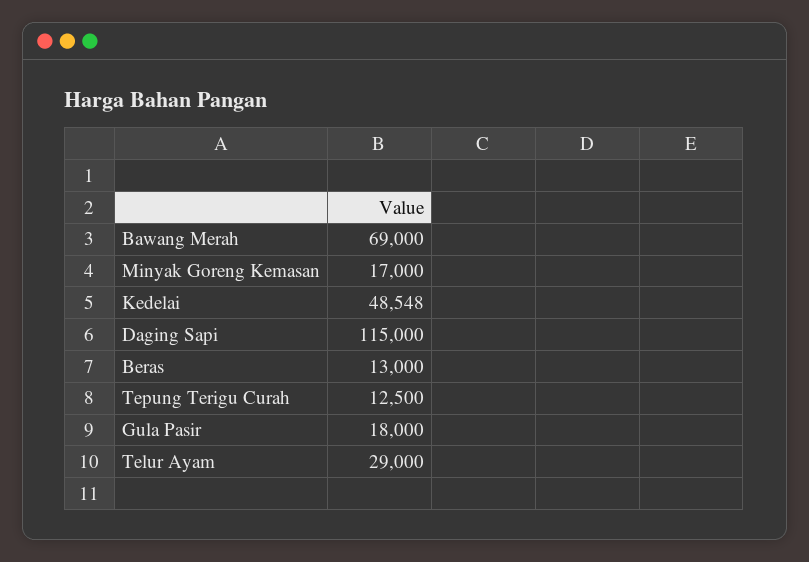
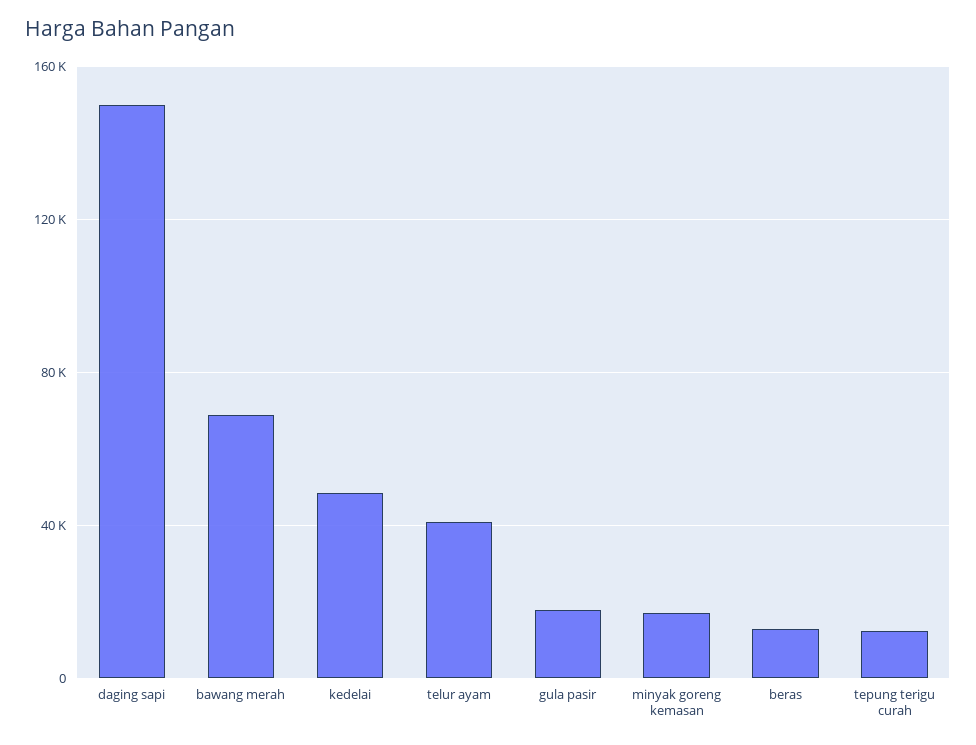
Daging Sapi: 115000 -> 150000
Telur Ayam: 29000 -> 40000

